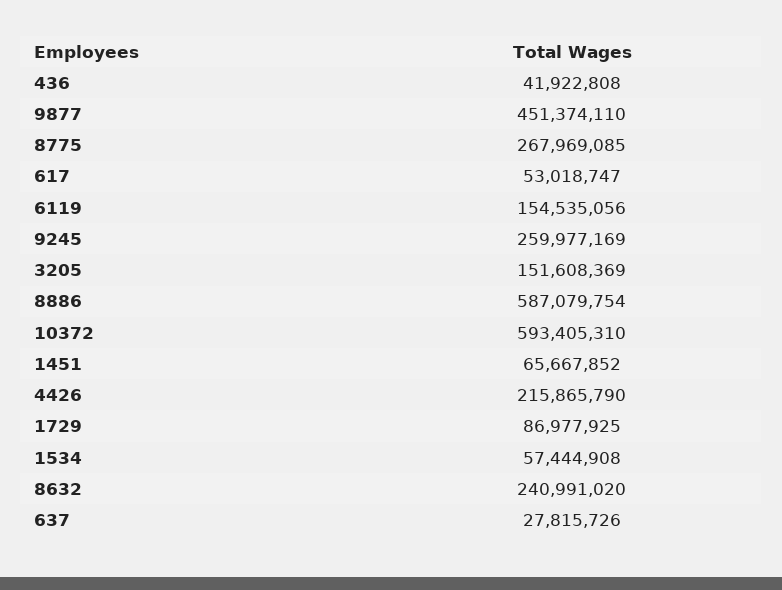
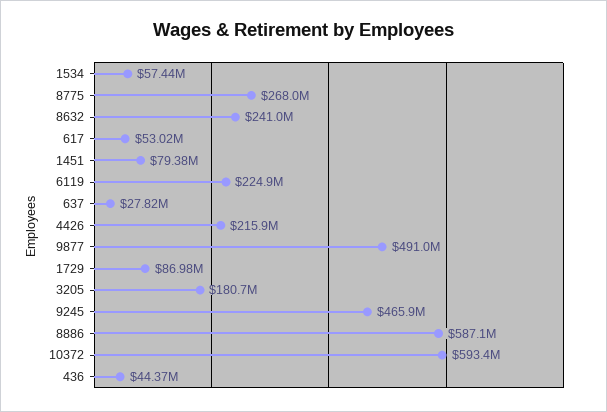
436: 41922808 -> 44370000
9877: 451374110 -> 491000000
6119: 154535056 -> 224900000
9245: 259977169 -> 465900000
3205: 151608369 -> 180700000
1451: 65667852 -> 79380000

